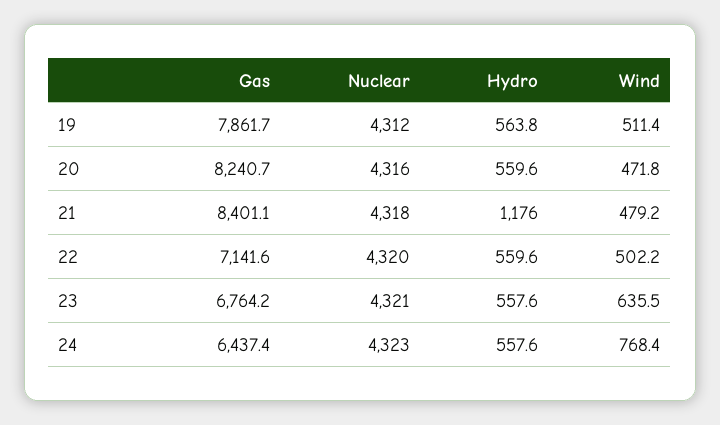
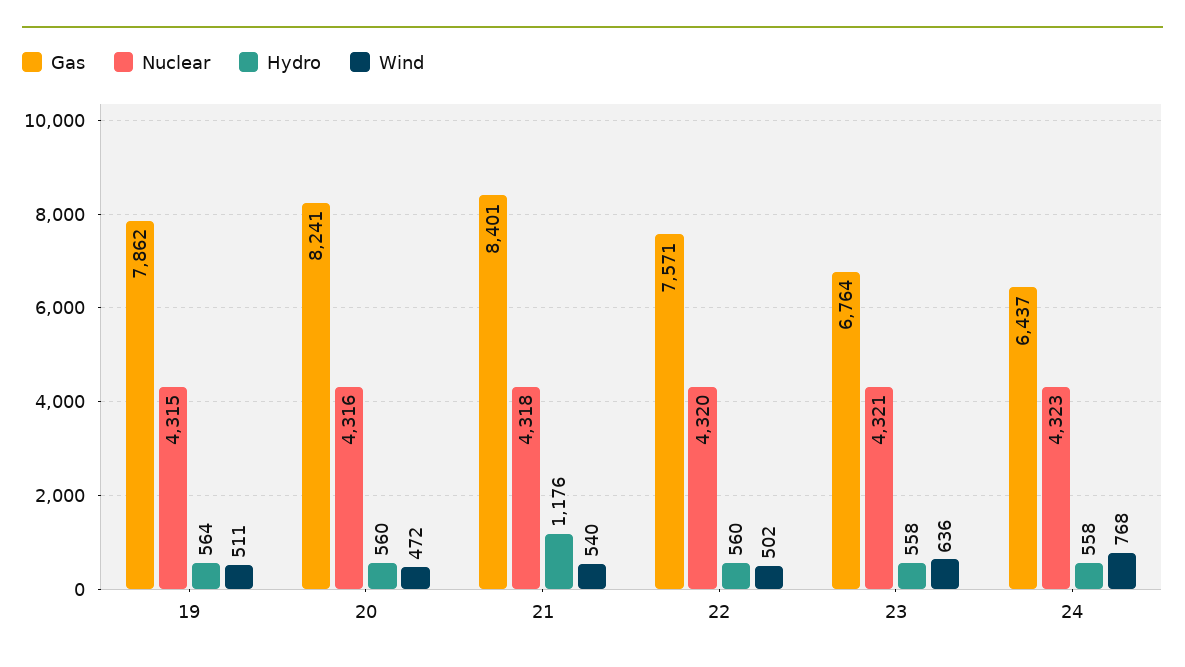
Nuclear, 19: 4312 -> 4315
Wind, 21: 479.2 -> 540
Gas, 22: 7141.6 -> 7571

